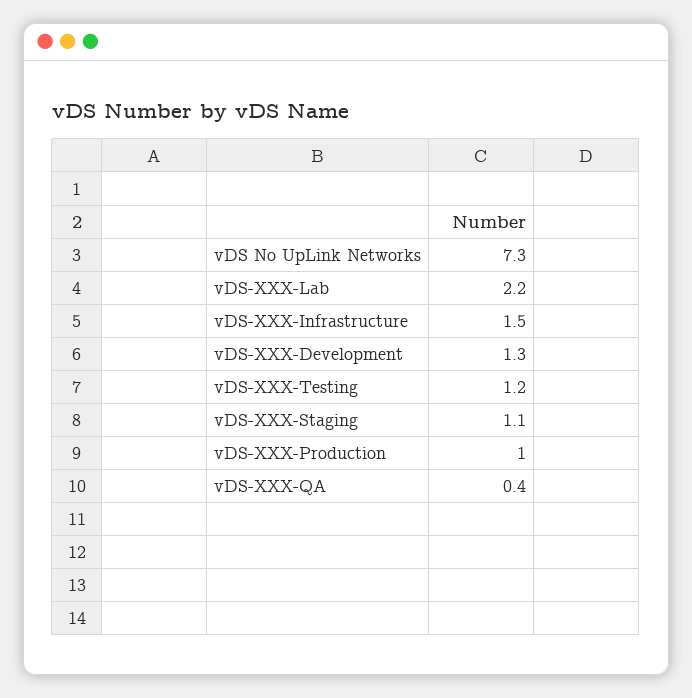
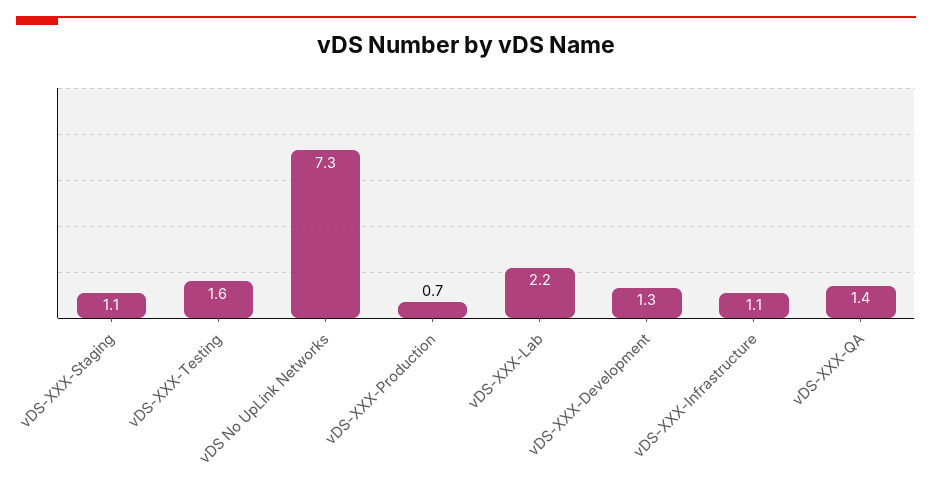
vDS-XXX-Infrastructure: 1.5 -> 1.1
vDS-XXX-Testing: 1.2 -> 1.6
vDS-XXX-Production: 1 -> 0.7
vDS-XXX-QA: 0.4 -> 1.4

